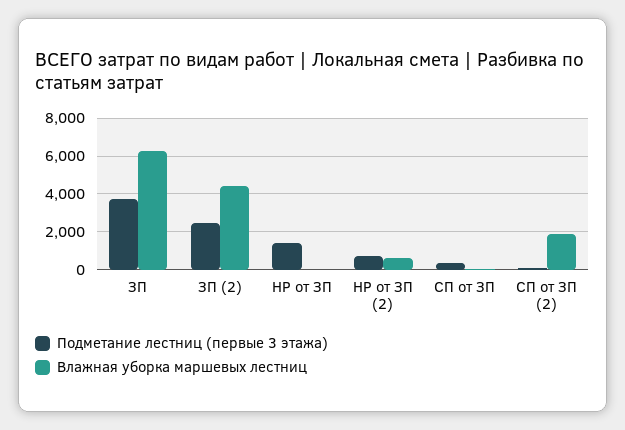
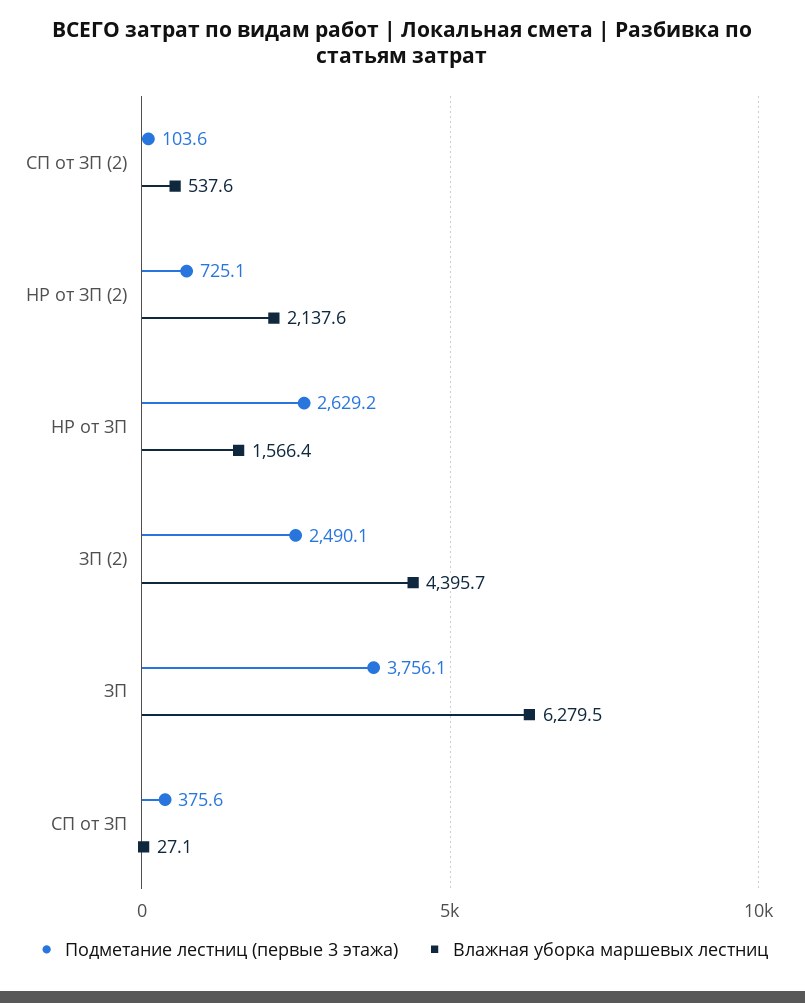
Подметание лестниц (первые 3 этажа), НР от ЗП: 1500 -> 2629.2
Влажная уборка маршевых лестниц, НР от ЗП: 0 -> 1566.4
Влажная уборка маршевых лестниц, НР от ЗП (2): 500 -> 2137.6
Влажная уборка маршевых лестниц, СП от ЗП (2): 2000 -> 537.6

